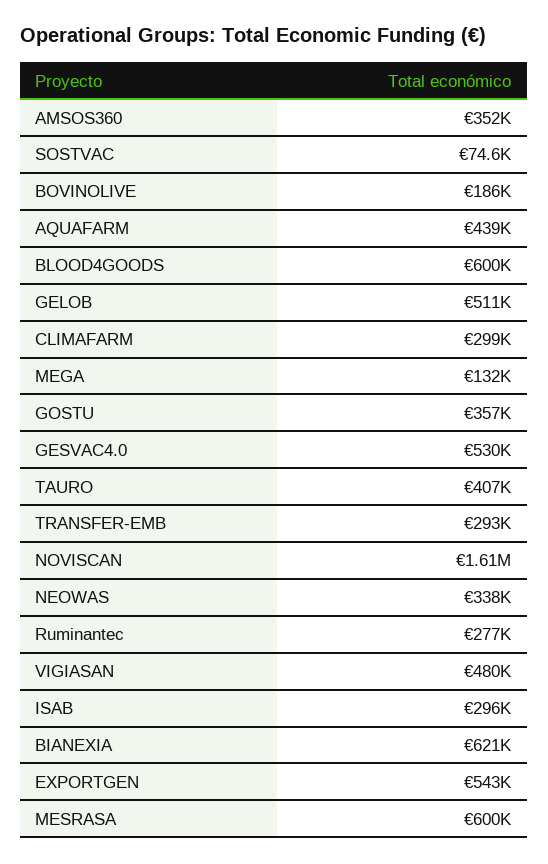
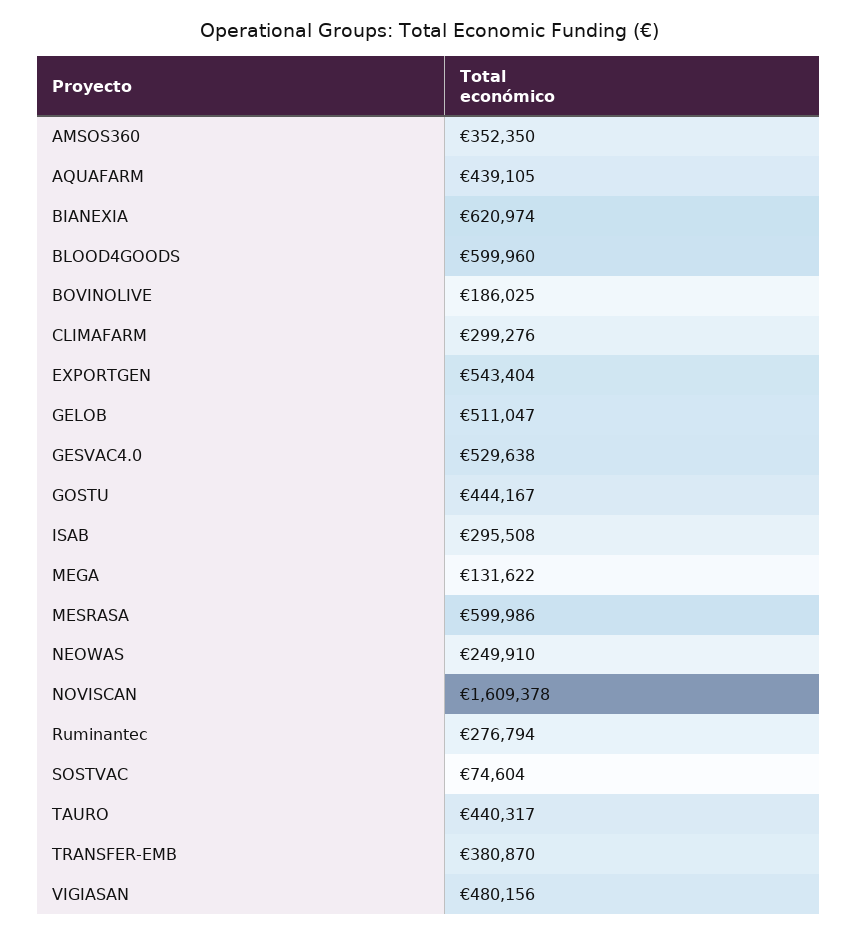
GOSTU: 357000 -> 444167
TAURO: 407000 -> 440317
TRANSFER-EMB: 293000 -> 380870
NEOWAS: 338000 -> 249910

